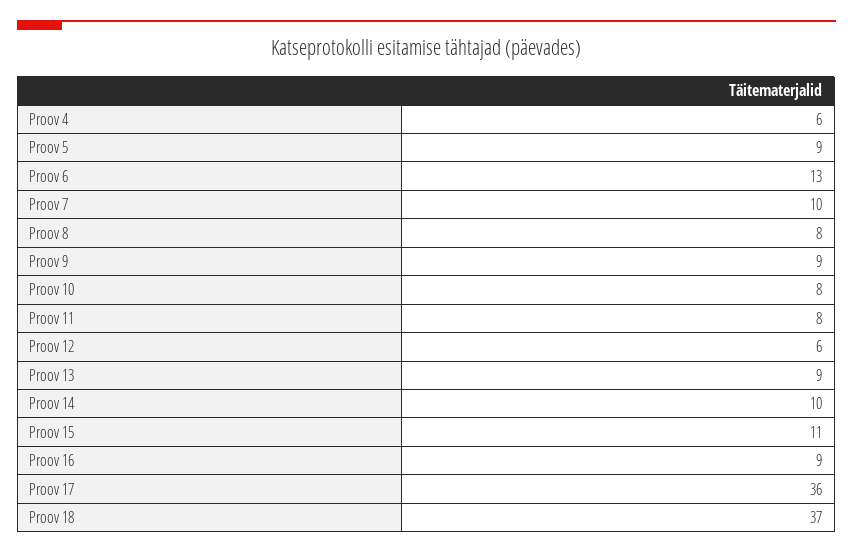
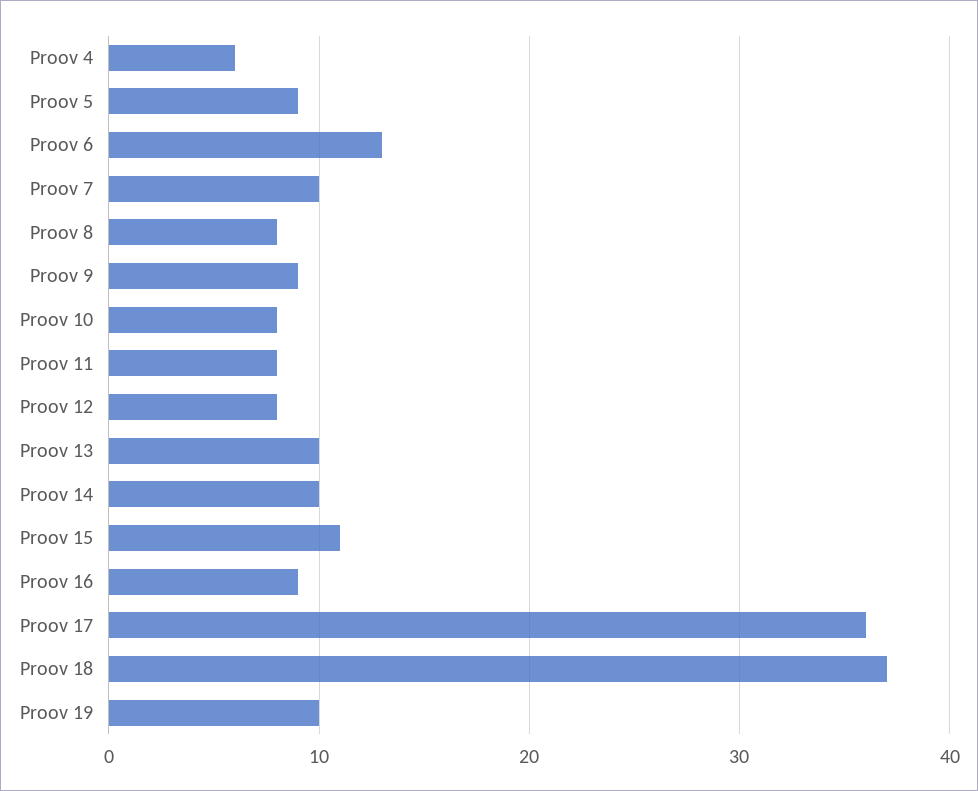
Proov 12: 6 -> 8
Proov 13: 9 -> 10
Proov 19: none -> 10

